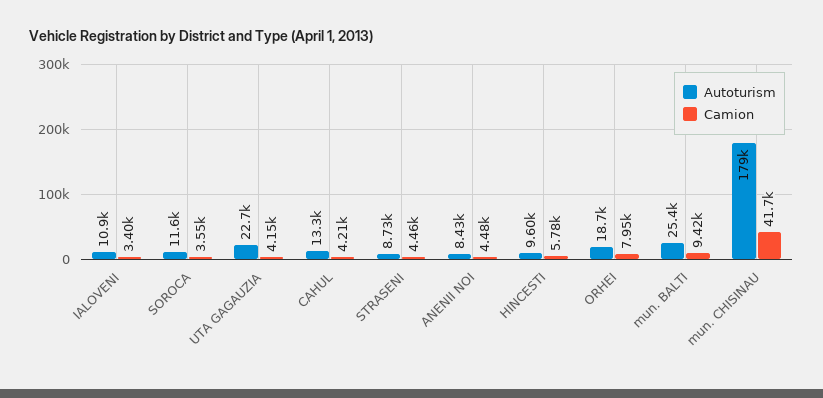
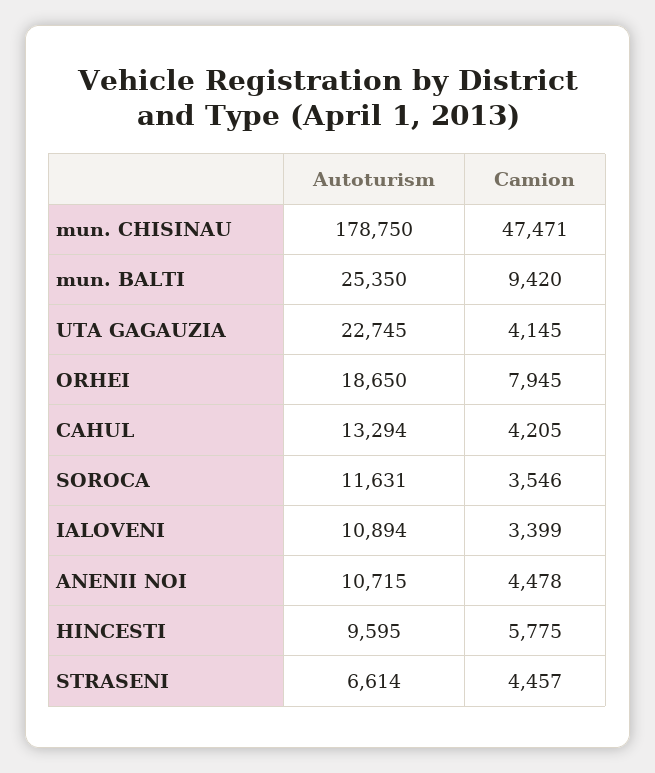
Autoturism, STRASENI: 8730 -> 6614
Autoturism, ANENII NOI: 8430 -> 10715
Camion, mun. CHISINAU: 41700 -> 47471

